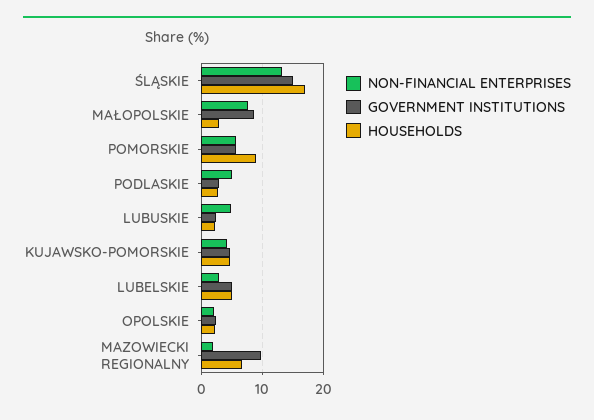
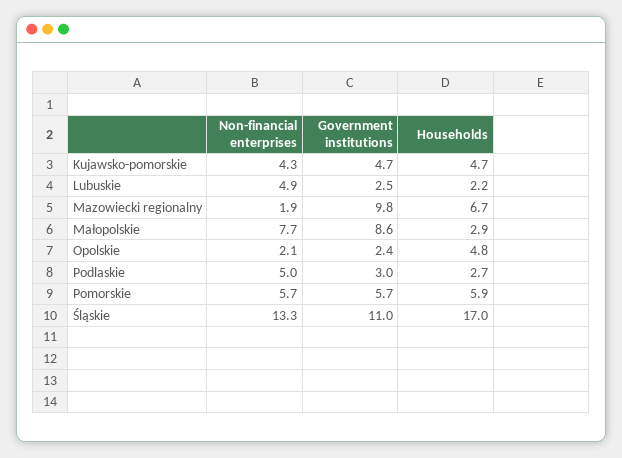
GOVERNMENT INSTITUTIONS, ŚLĄSKIE: 15 -> 11
HOUSEHOLDS, POMORSKIE: 9 -> 5.9
NON-FINANCIAL ENTERPRISES, LUBELSKIE: 3 -> none
GOVERNMENT INSTITUTIONS, LUBELSKIE: 5 -> none
HOUSEHOLDS, LUBELSKIE: 5 -> none
HOUSEHOLDS, OPOLSKIE: 2 -> 4.8

